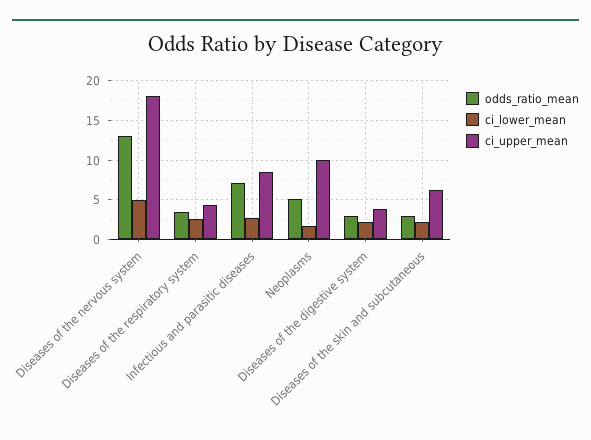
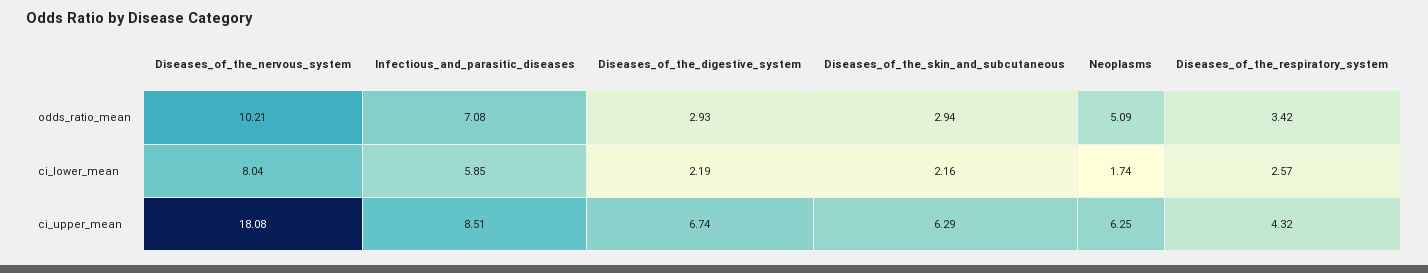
odds_ratio_mean, Diseases of the nervous system: 13 -> 10.21
ci_lower_mean, Diseases of the nervous system: 5 -> 8.04
ci_lower_mean, Infectious and parasitic diseases: 3 -> 5.85
ci_upper_mean, Neoplasms: 10 -> 6.25
ci_upper_mean, Diseases of the digestive system: 4 -> 6.74

